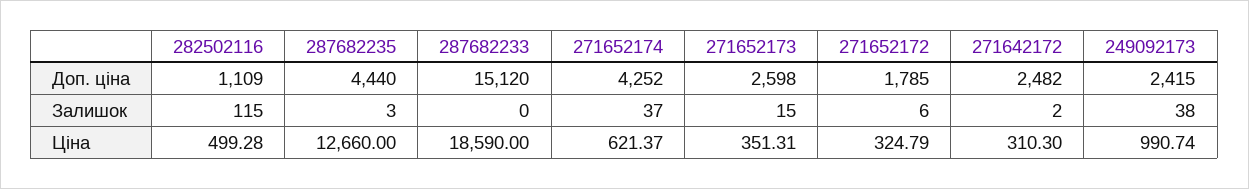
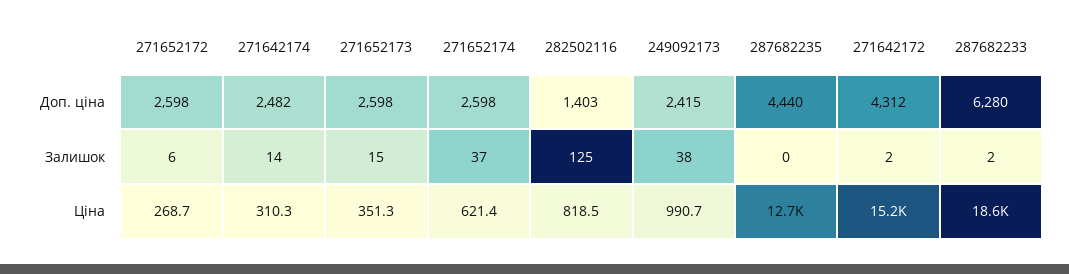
282502116, Доп. ціна: 1109 -> 1403
287682233, Доп. ціна: 15120 -> 6280
271652174, Доп. ціна: 4252 -> 2598
271652172, Доп. ціна: 1785 -> 2598
271642172, Доп. ціна: 2482 -> 4312
282502116, Залишок: 115 -> 125
287682235, Залишок: 3 -> 0
287682233, Залишок: 0 -> 2
282502116, Ціна: 499.28 -> 818.5
271652172, Ціна: 324.79 -> 268.7
271642172, Ціна: 310.3 -> 15200
271642174, Доп. ціна: none -> 2482
271642174, Залишок: none -> 14
271642174, Ціна: none -> 310.3

